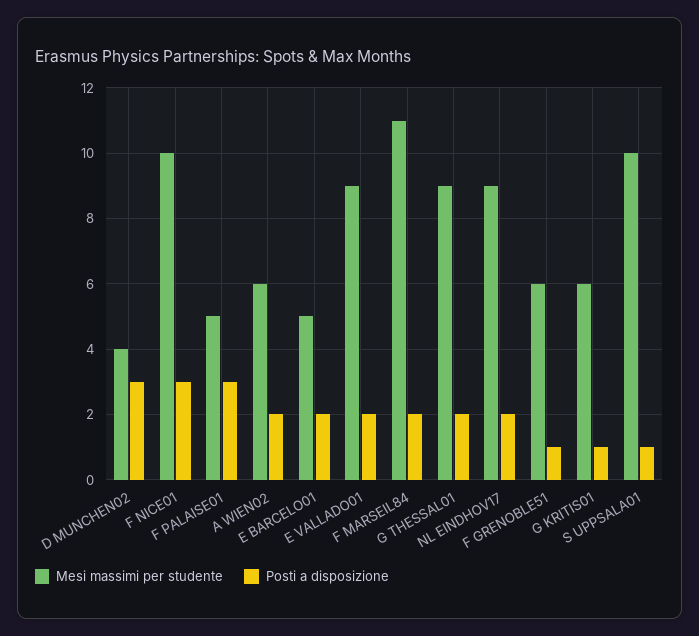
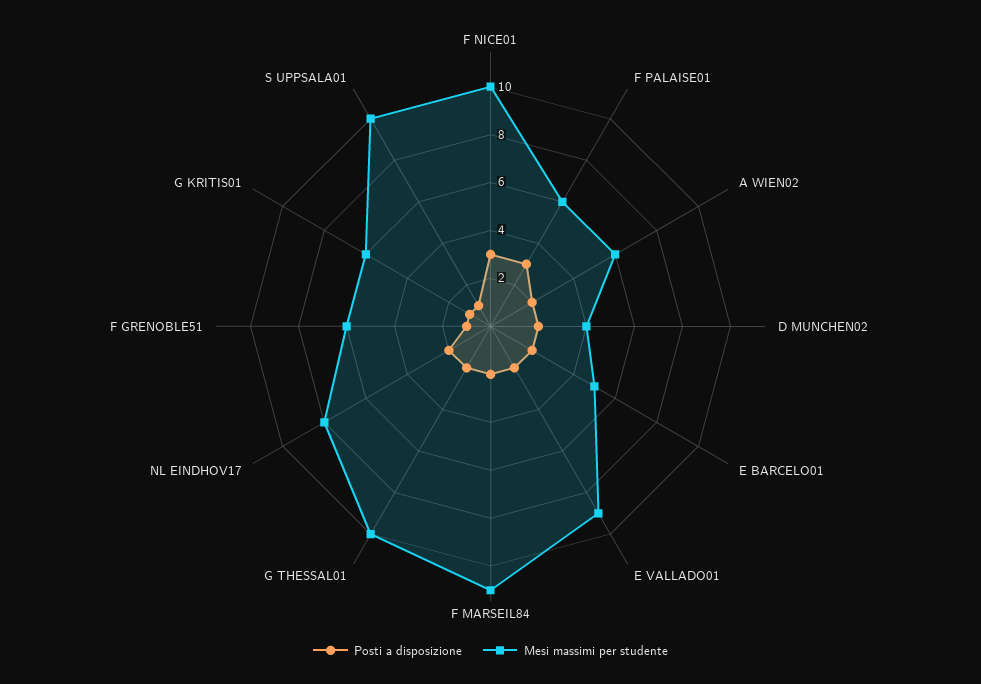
Posti a disposizione, D MUNCHEN02: 3 -> 2
Mesi massimi per studente, F PALAISE01: 5 -> 6
Mesi massimi per studente, G THESSAL01: 9 -> 10
Mesi massimi per studente, NL EINDHOV17: 9 -> 8

